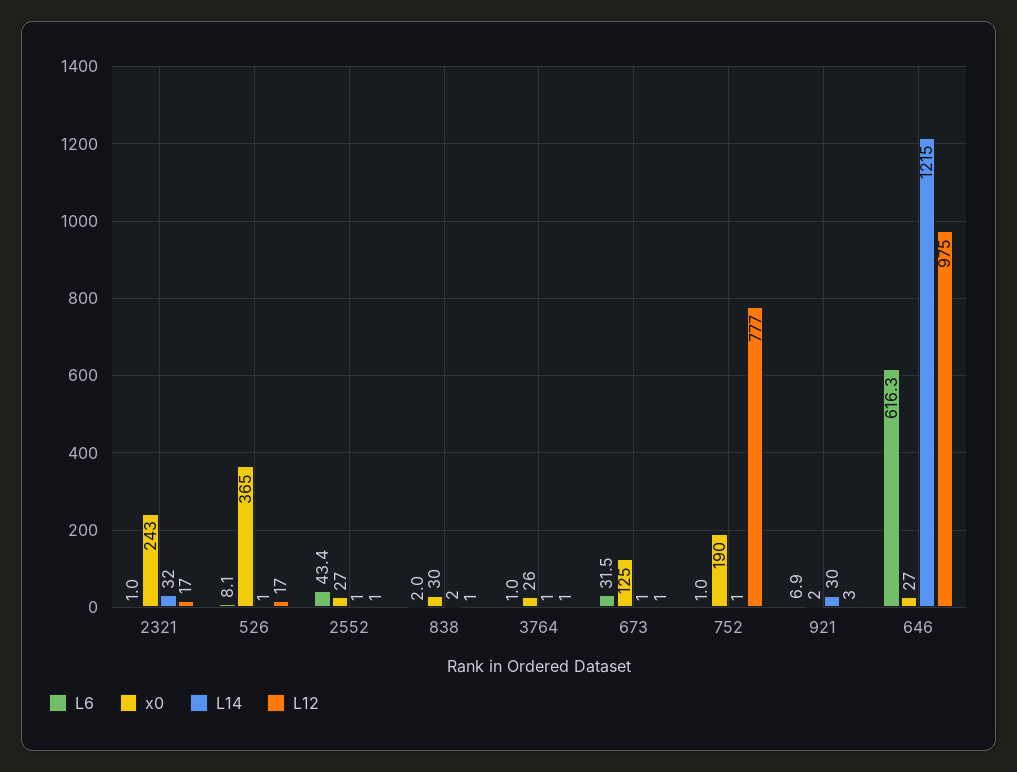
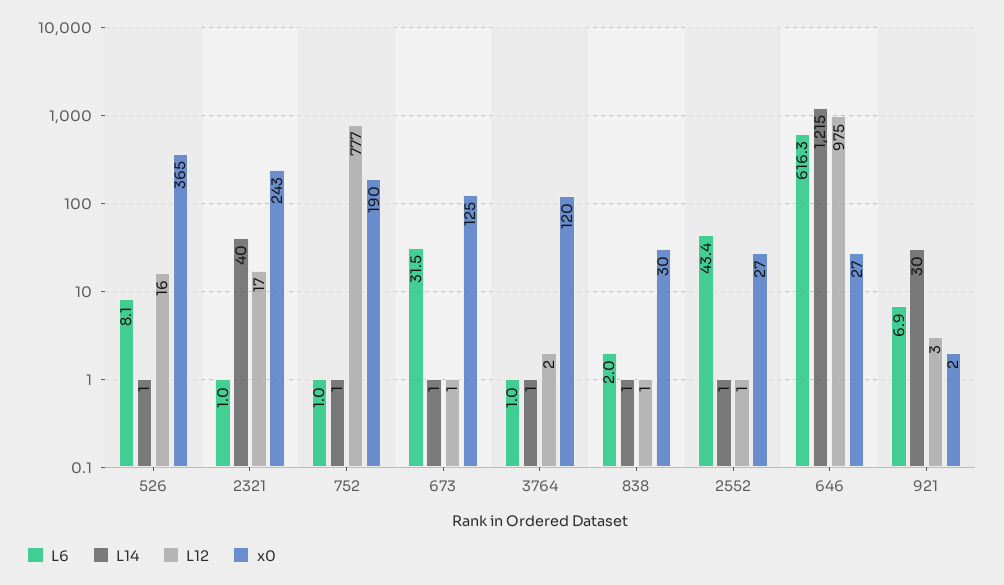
L14, 2321: 32 -> 40
L12, 526: 17 -> 16
L14, 838: 2 -> 1
x0, 3764: 26 -> 120
L12, 3764: 1 -> 2

